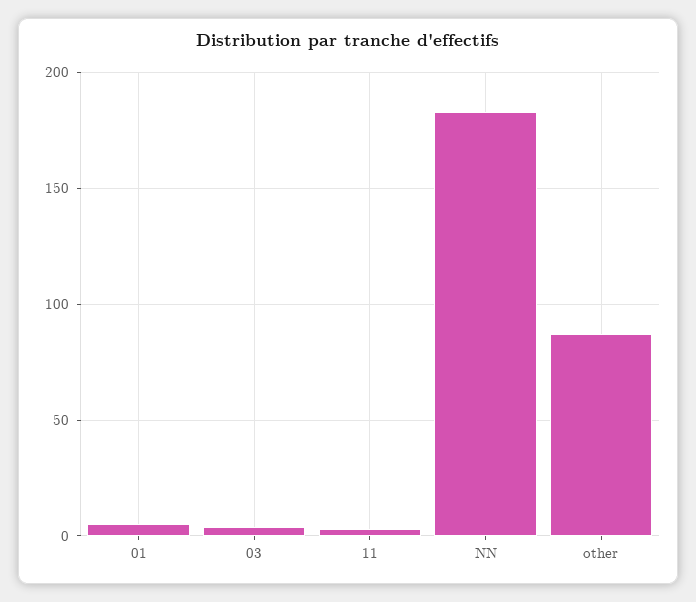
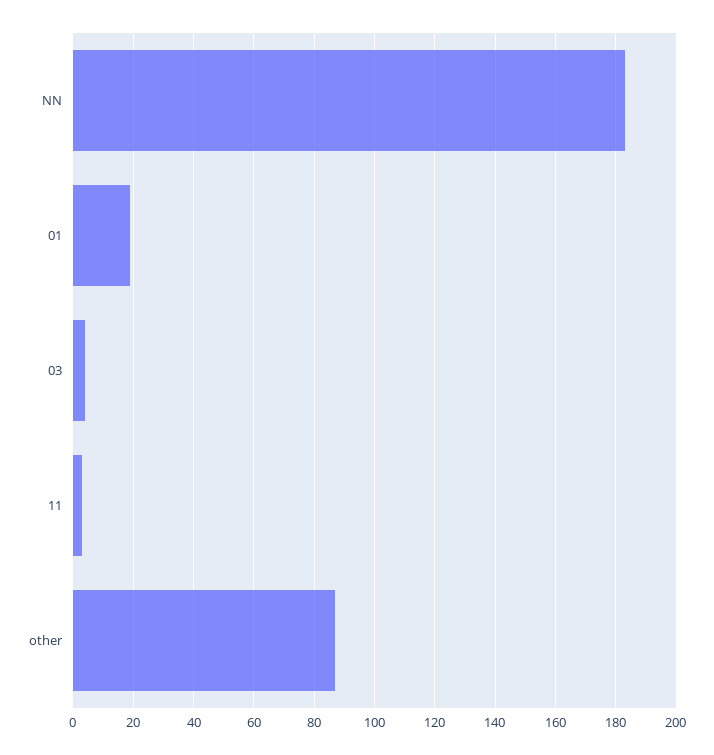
01: 5 -> 20

